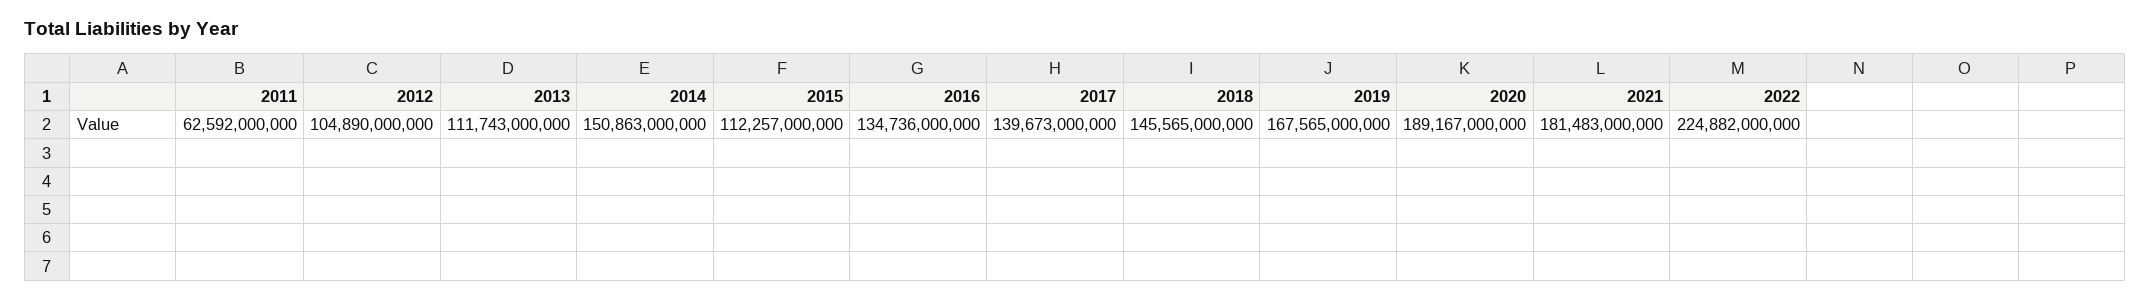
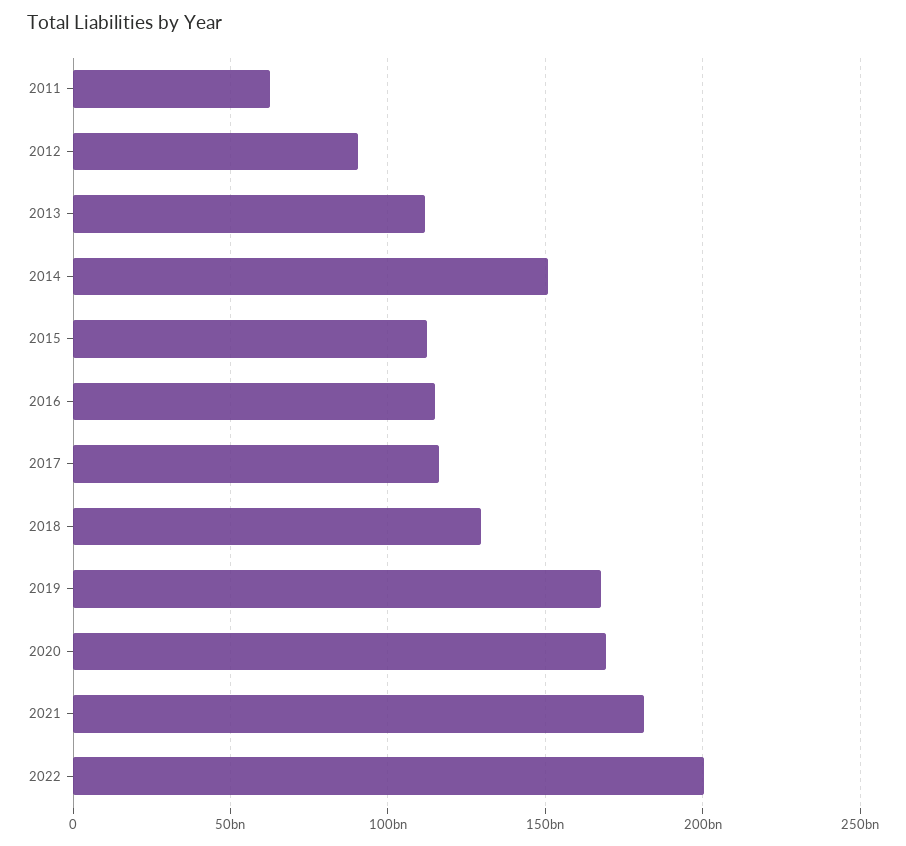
2012: 104890000000 -> 90000000000
2016: 134736000000 -> 115000000000
2017: 139673000000 -> 115000000000
2018: 145565000000 -> 130000000000
2020: 189167000000 -> 170000000000
2022: 224882000000 -> 200000000000

